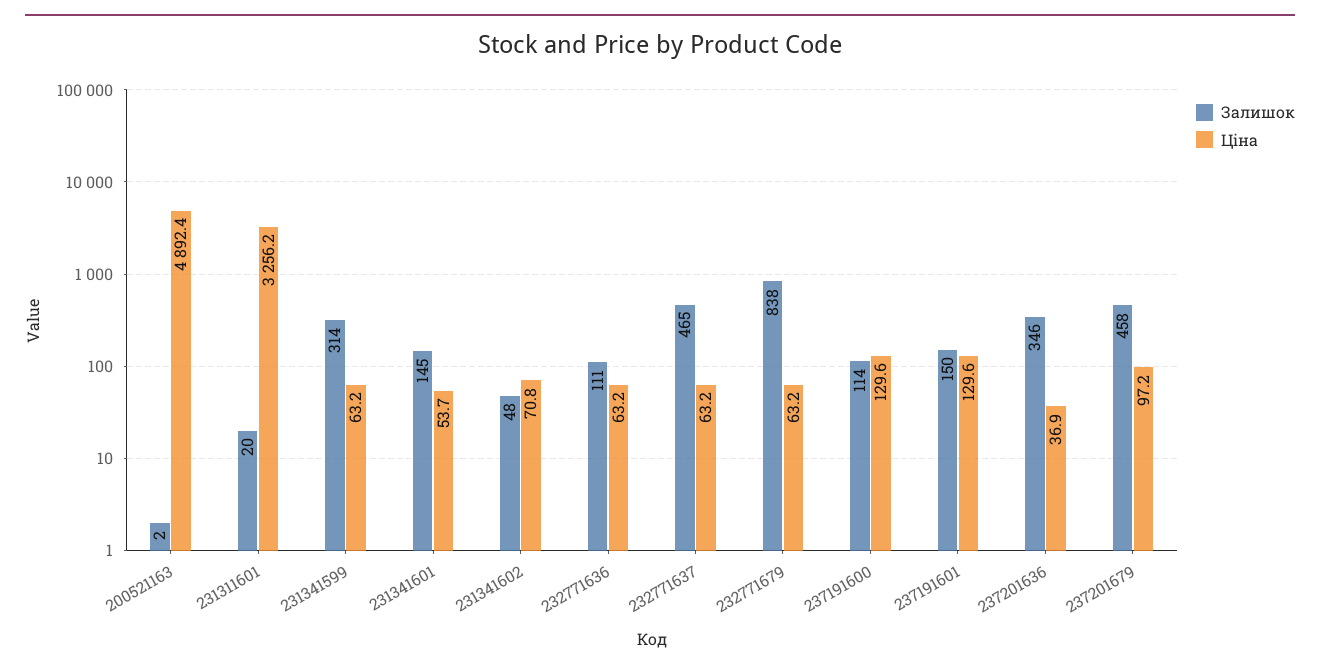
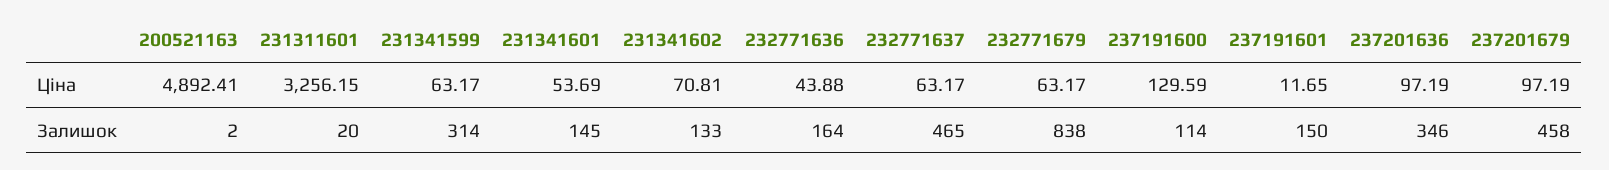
Залишок, 231341602: 48 -> 133
Залишок, 232771636: 111 -> 164
Ціна, 232771636: 63.2 -> 43.88
Ціна, 237191601: 129.6 -> 11.65
Ціна, 237201636: 36.9 -> 97.19

